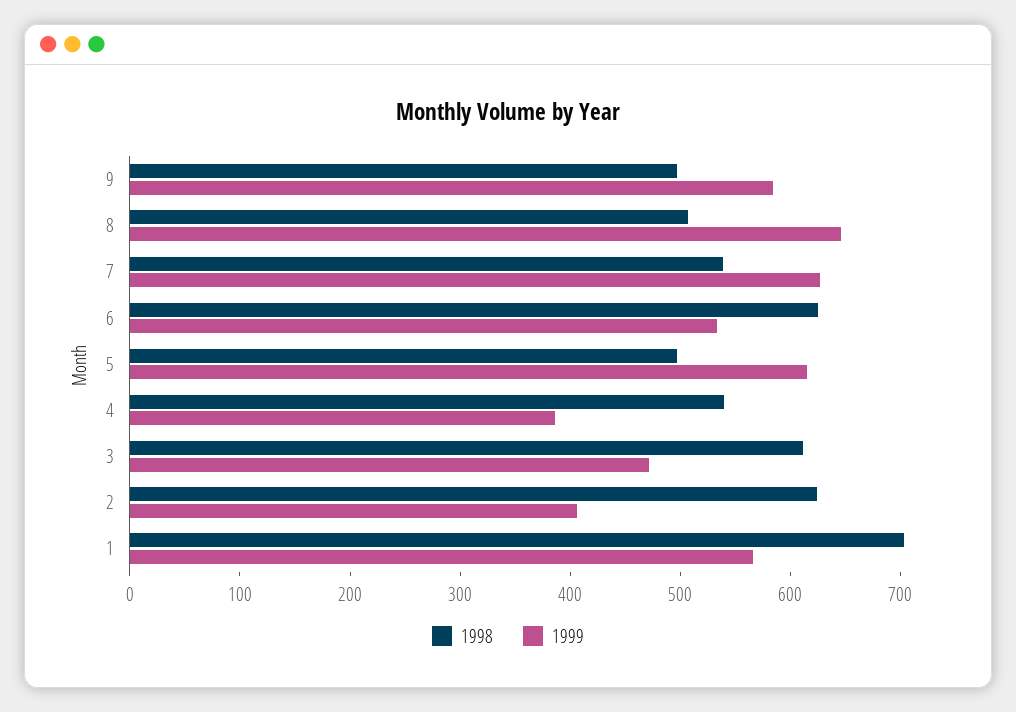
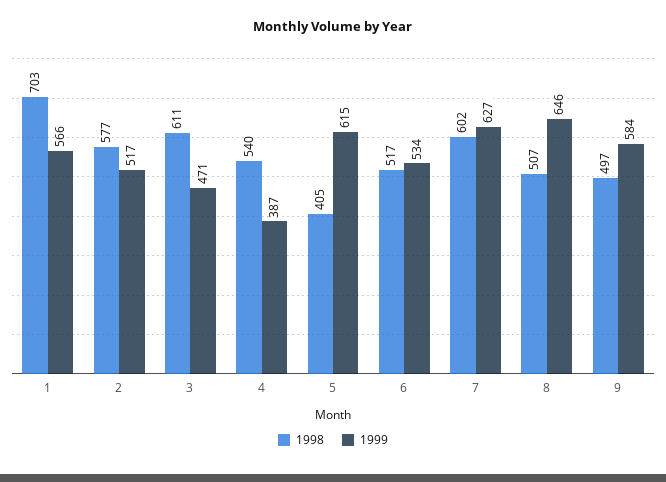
1998, 7: 540 -> 602
1998, 6: 620 -> 517
1998, 5: 500 -> 405
1998, 2: 620 -> 577
1999, 2: 400 -> 517

